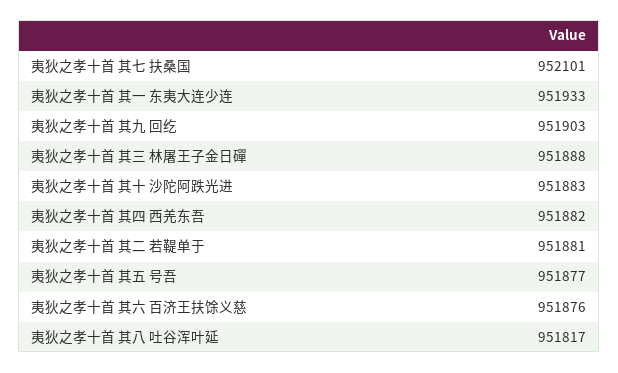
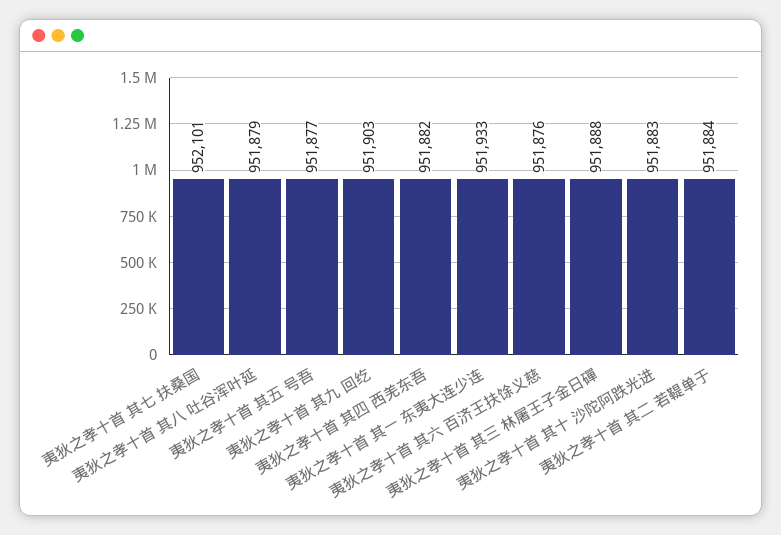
夷狄之孝十首 其二 若鞮单于: 951881 -> 951884
夷狄之孝十首 其八 吐谷浑叶延: 951817 -> 951879

